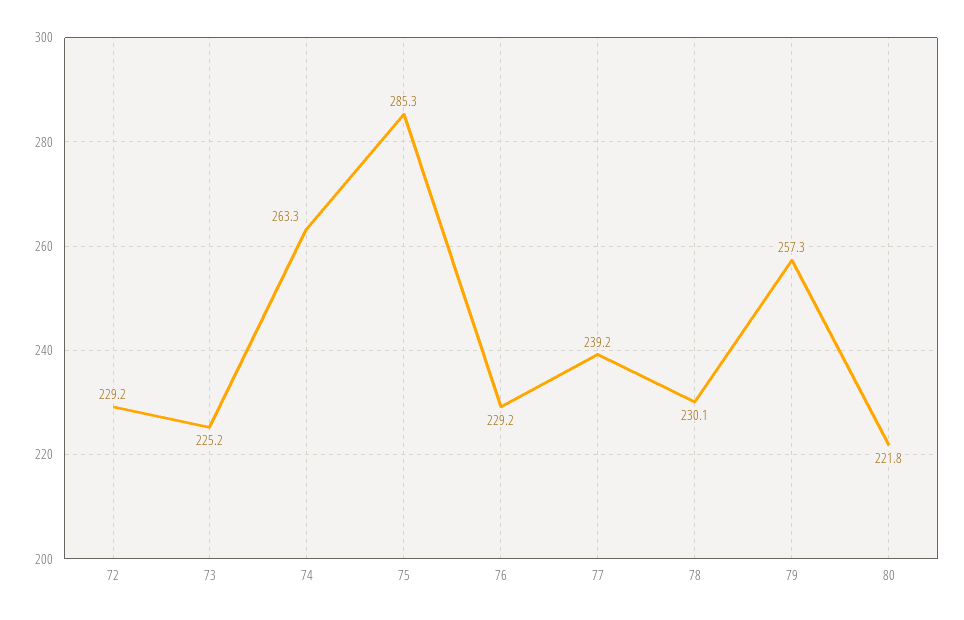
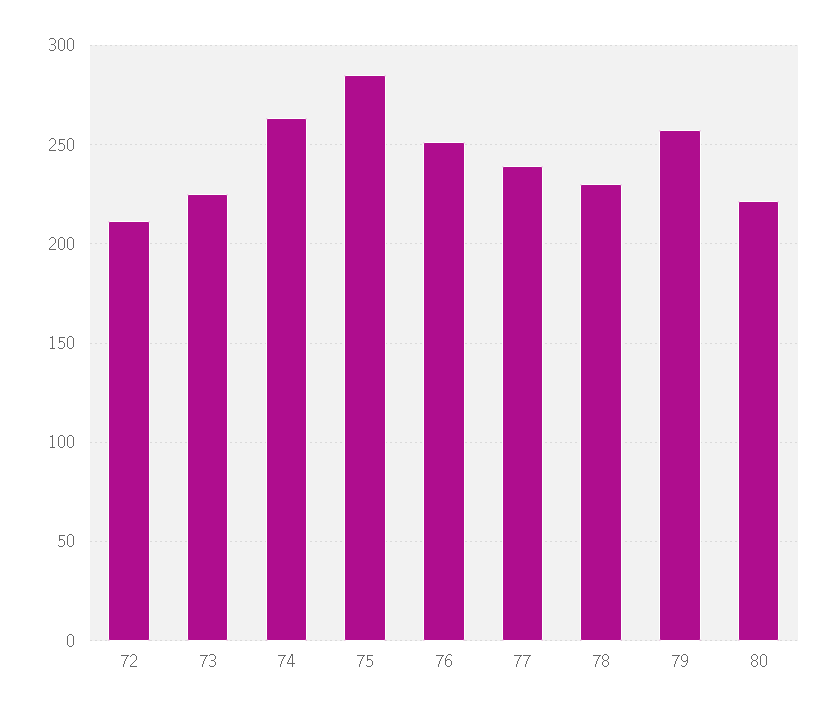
72: 229.2 -> 210
76: 229.2 -> 250

